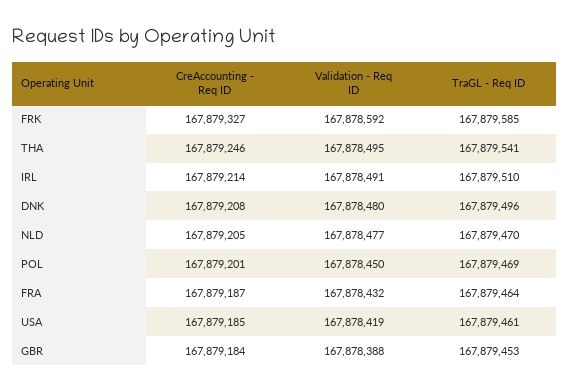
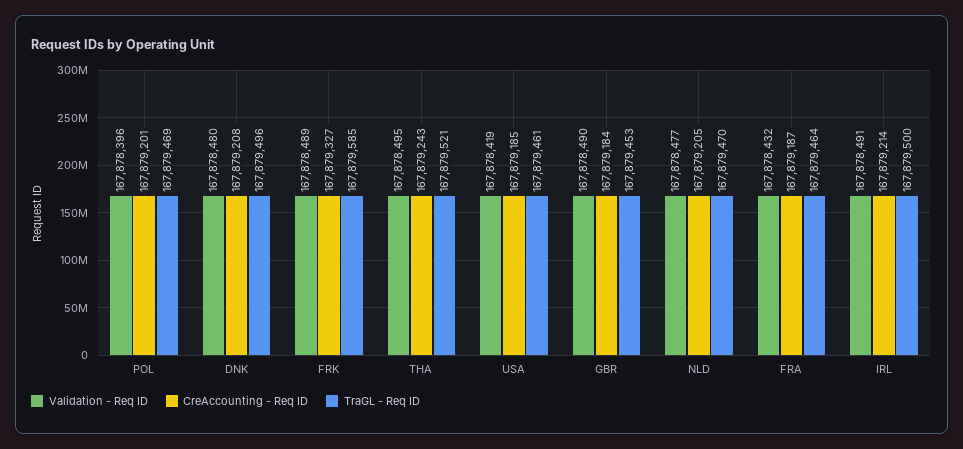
Validation - Req ID, FRK: 167878592 -> 167878489
CreAccounting - Req ID, THA: 167879246 -> 167879243
TraGL - Req ID, THA: 167879541 -> 167879521
TraGL - Req ID, IRL: 167879510 -> 167879500
Validation - Req ID, POL: 167878450 -> 167878396
Validation - Req ID, GBR: 167878388 -> 167878490

